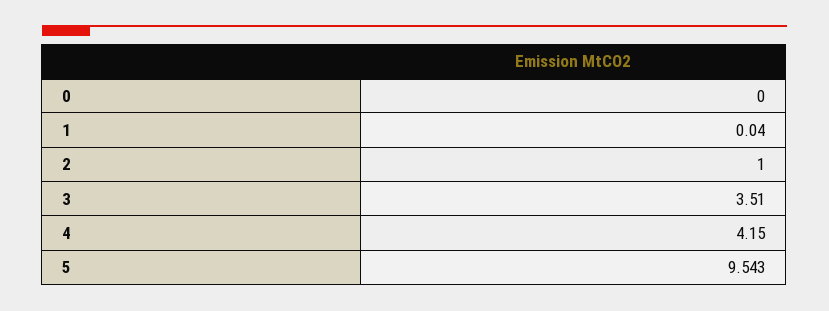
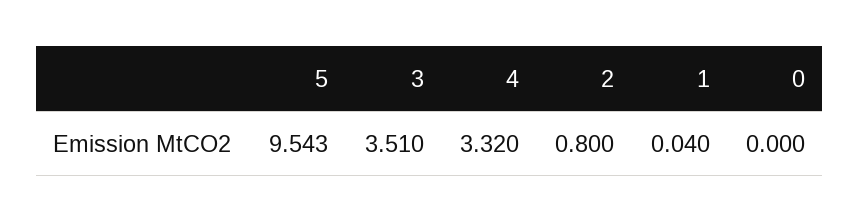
2: 1 -> 0.8
4: 4.15 -> 3.32

